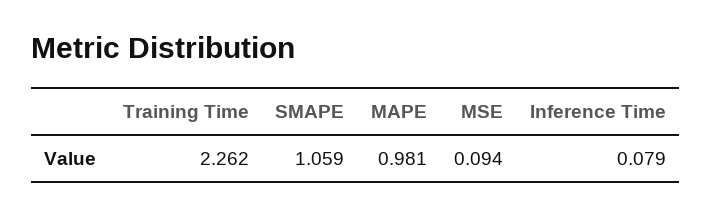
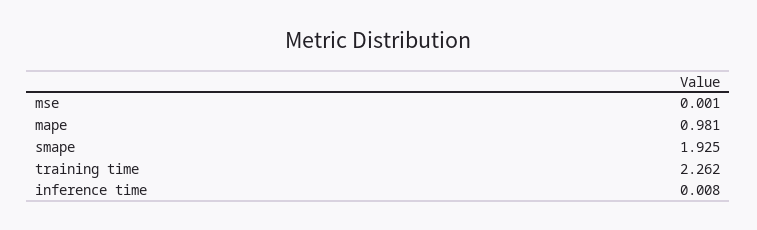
SMAPE: 1.059 -> 1.925
MSE: 0.094 -> 0.001
Inference Time: 0.079 -> 0.008

